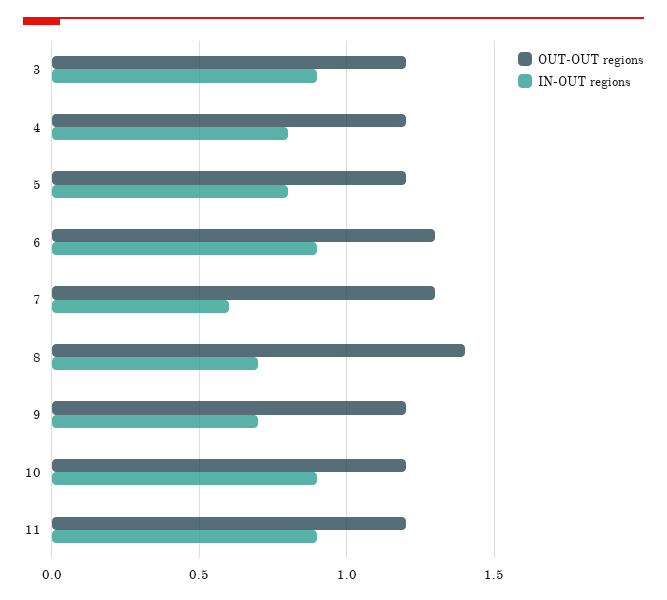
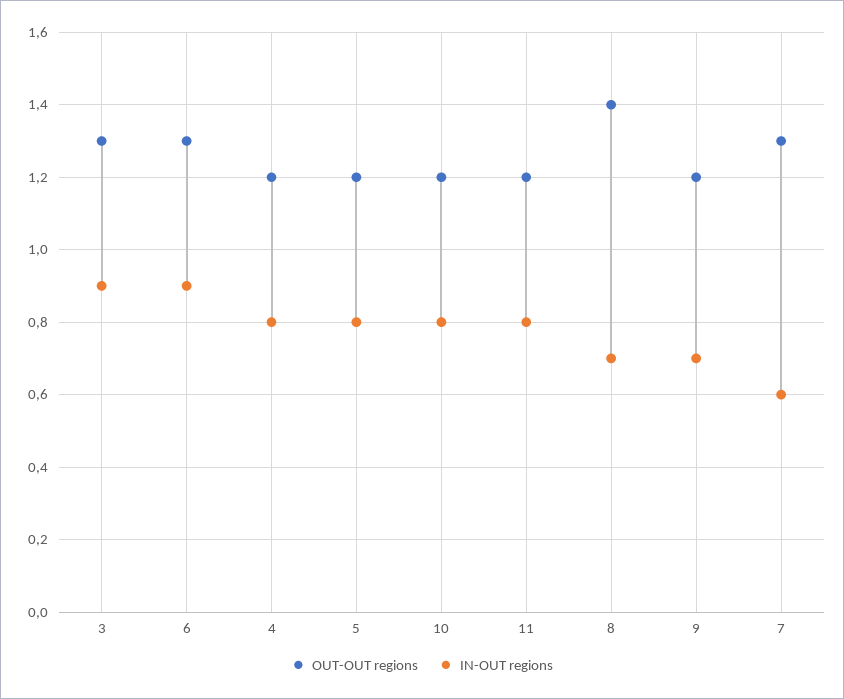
OUT-OUT regions, 3: 1.2 -> 1.3
IN-OUT regions, 10: 0.9 -> 0.8
IN-OUT regions, 11: 0.9 -> 0.8

